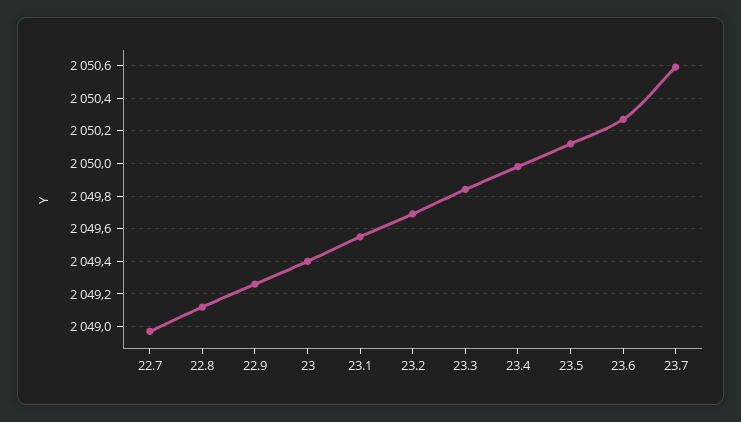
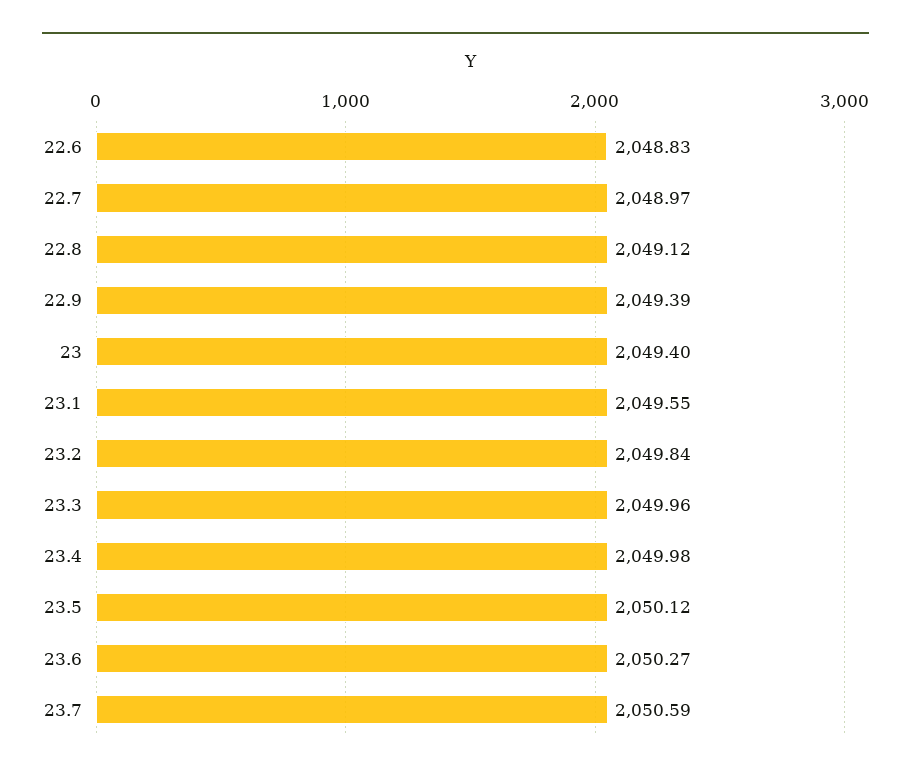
22.9: 2049.25 -> 2049.39
23.2: 2049.7 -> 2049.84
23.3: 2049.85 -> 2049.96
22.6: none -> 2048.83

